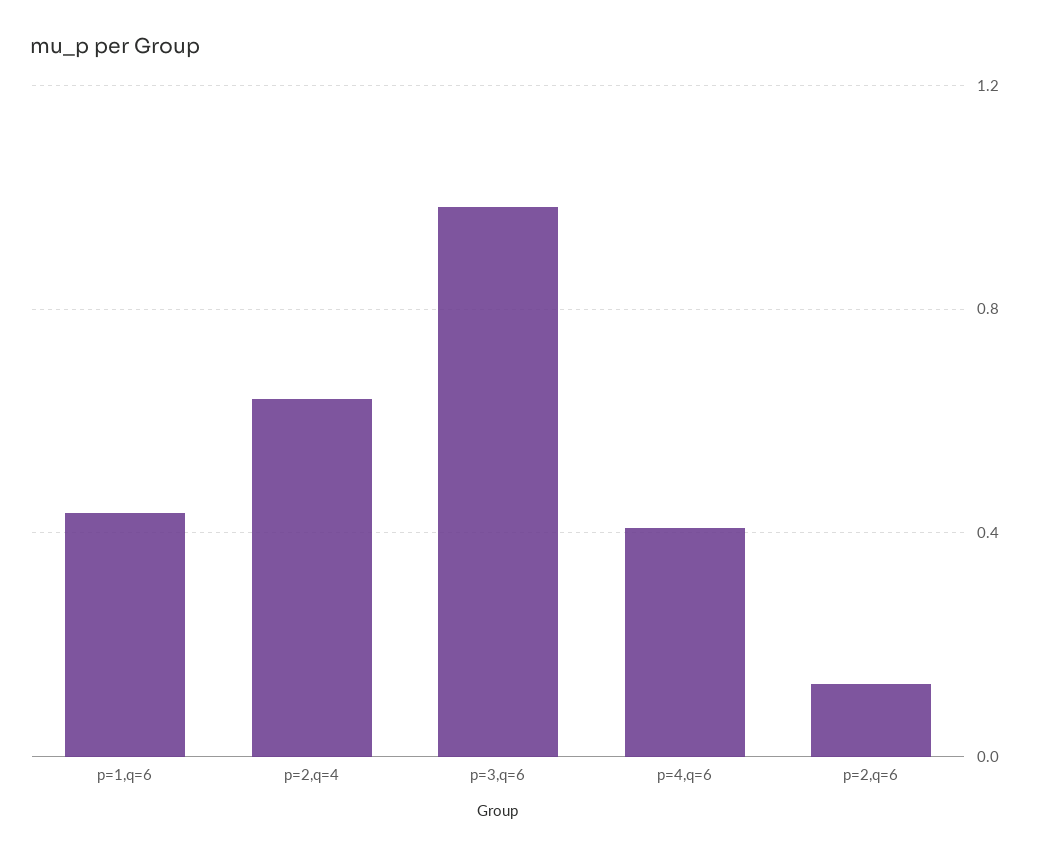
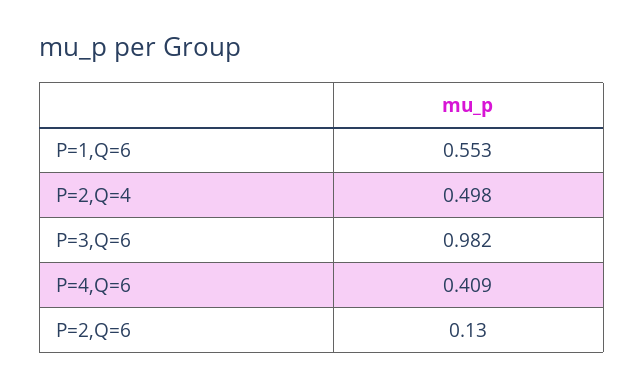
p=1,q=6: 0.45 -> 0.553
p=2,q=4: 0.65 -> 0.498

